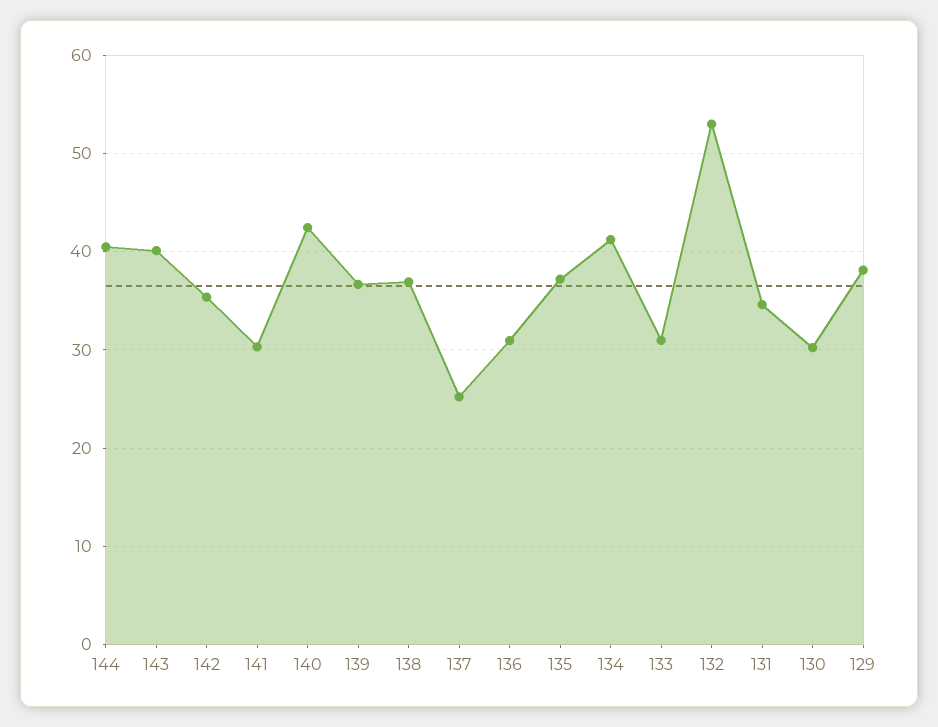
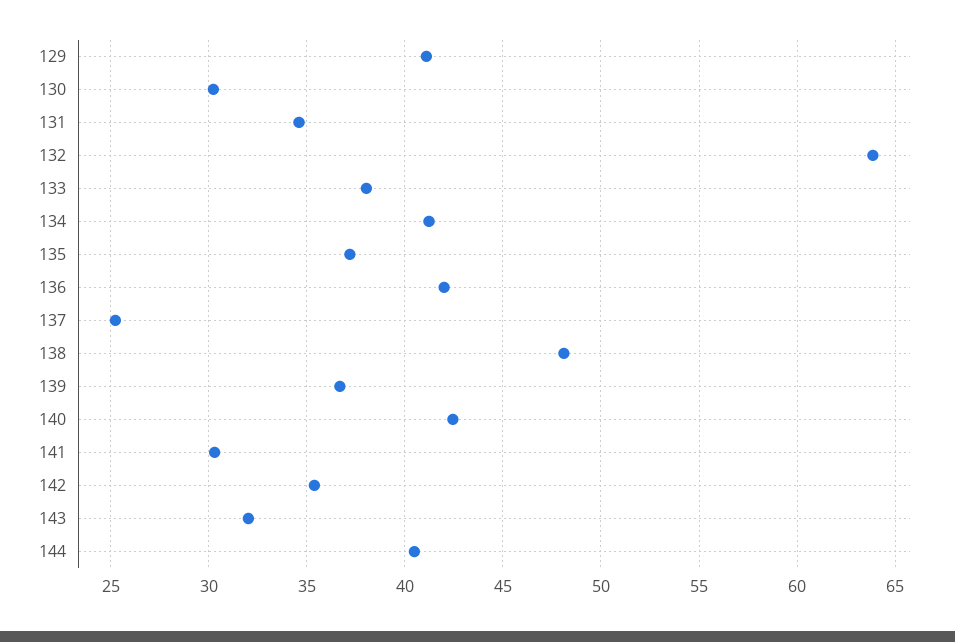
143: 40 -> 32
138: 37 -> 48
136: 31 -> 42
133: 31 -> 38
132: 53 -> 64
129: 38 -> 41

